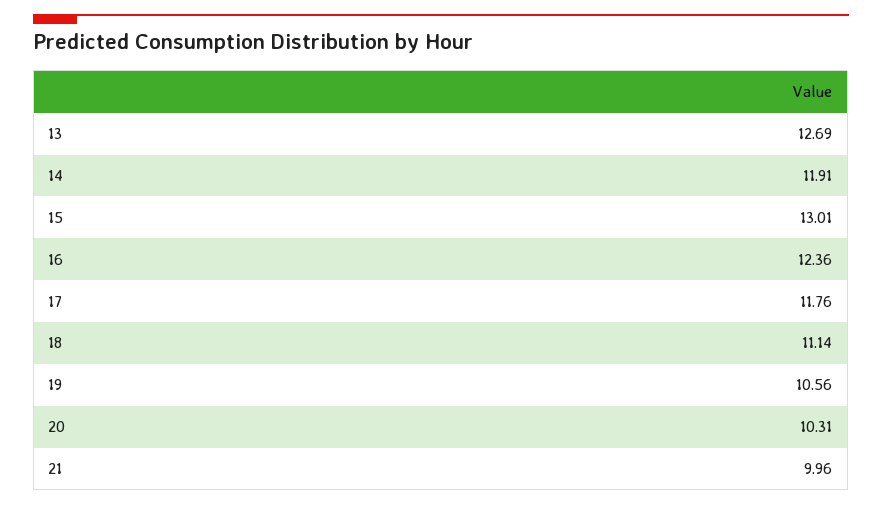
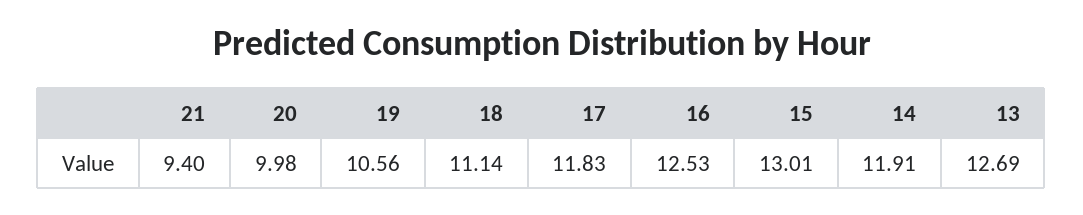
16: 12.36 -> 12.53
17: 11.76 -> 11.83
20: 10.31 -> 9.98
21: 9.96 -> 9.4

